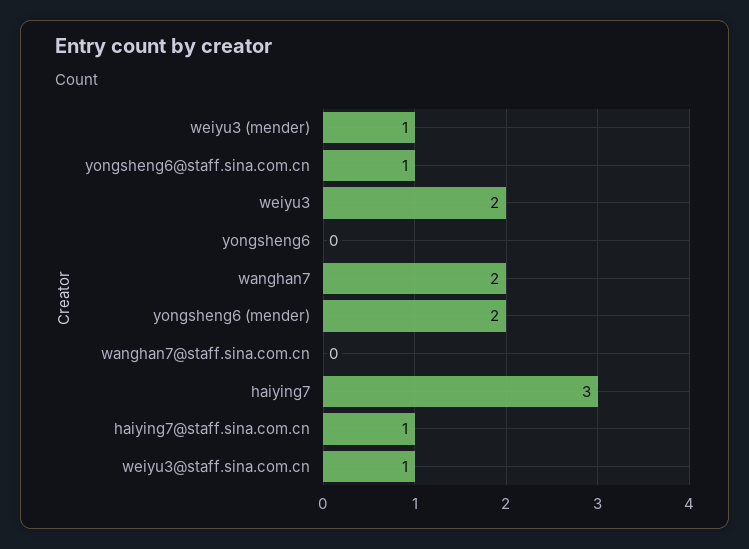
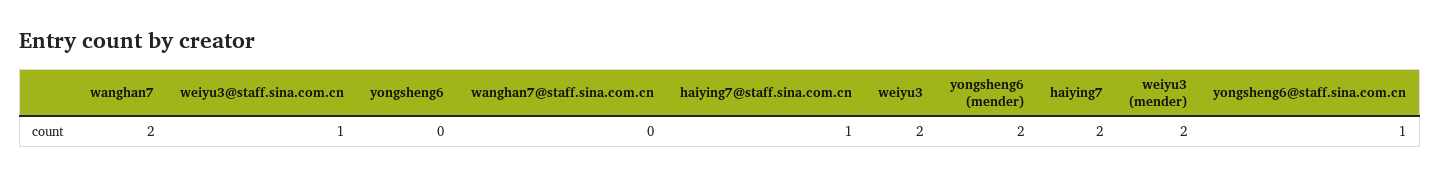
weiyu3 (mender): 1 -> 2
haiying7: 3 -> 2

